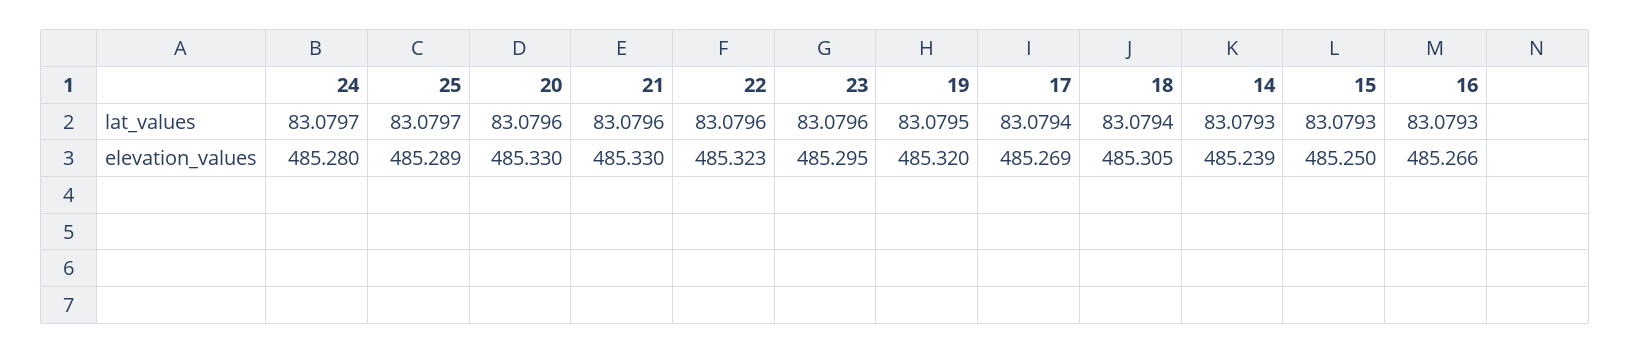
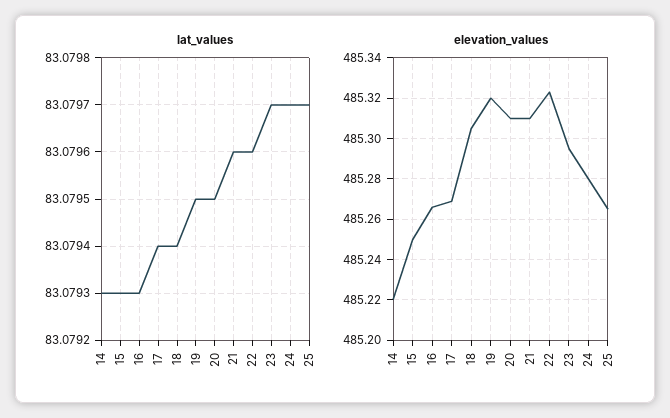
lat_values, 20: 83.0796 -> 83.0795
lat_values, 23: 83.0796 -> 83.0797
elevation_values, 25: 485.289 -> 485.265
elevation_values, 20: 485.33 -> 485.31
elevation_values, 21: 485.33 -> 485.31
elevation_values, 14: 485.239 -> 485.22

